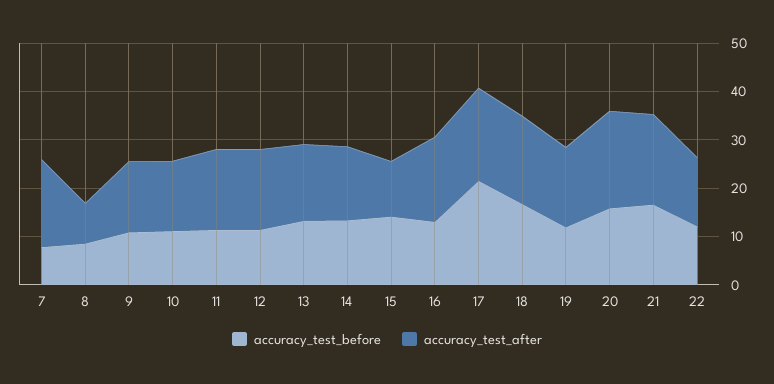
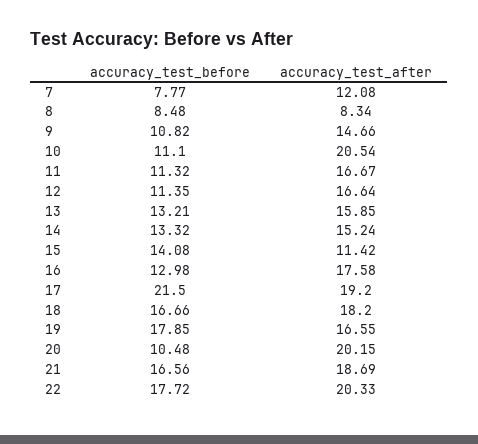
accuracy_test_after, 7: 18 -> 12.08
accuracy_test_after, 10: 14 -> 20.54
accuracy_test_before, 19: 12 -> 17.85
accuracy_test_before, 20: 16 -> 10.48
accuracy_test_before, 22: 12 -> 17.72
accuracy_test_after, 22: 14 -> 20.33

